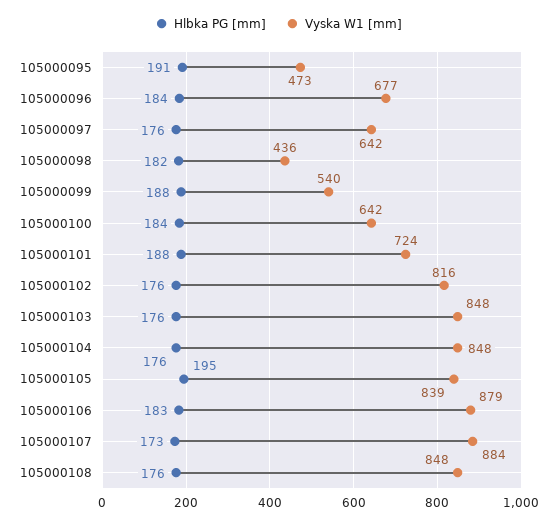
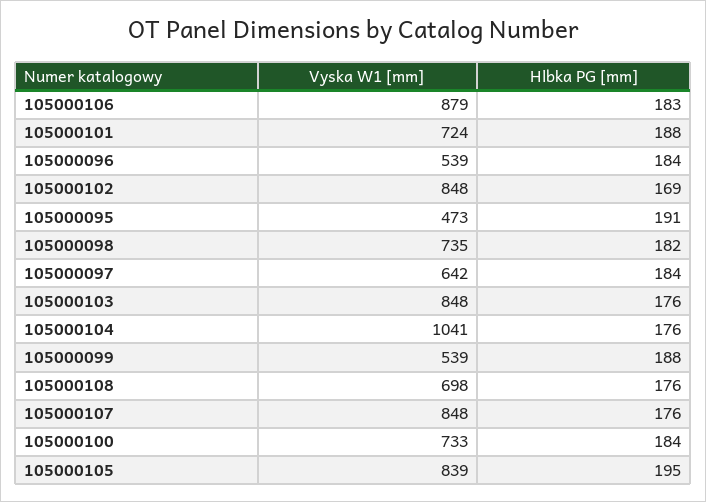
Vyska W1 [mm], 105000096: 677 -> 539
Hlbka PG [mm], 105000097: 176 -> 184
Vyska W1 [mm], 105000098: 436 -> 735
Vyska W1 [mm], 105000099: 540 -> 539
Vyska W1 [mm], 105000100: 642 -> 733
Hlbka PG [mm], 105000102: 176 -> 169
Vyska W1 [mm], 105000102: 816 -> 848
Vyska W1 [mm], 105000104: 848 -> 1041
Hlbka PG [mm], 105000107: 173 -> 176
Vyska W1 [mm], 105000107: 884 -> 848
Vyska W1 [mm], 105000108: 848 -> 698

